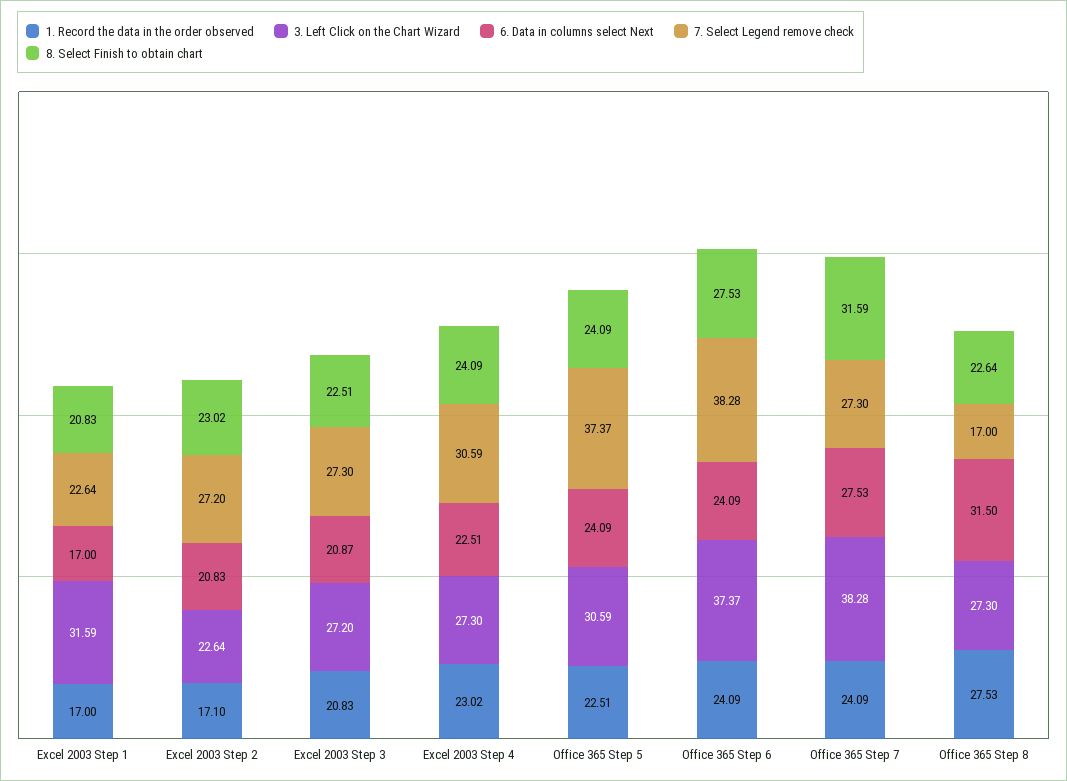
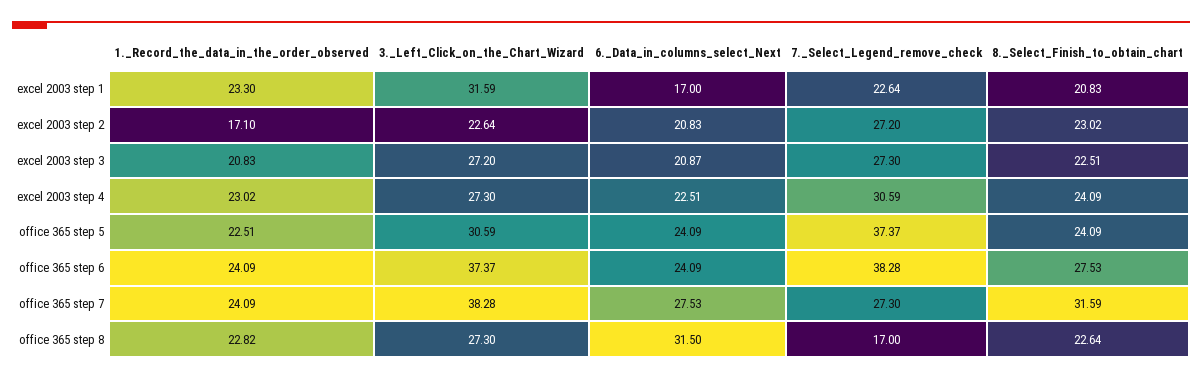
1. Record the data in the order observed, Excel 2003 Step 1: 17 -> 23.3
1. Record the data in the order observed, Office 365 Step 8: 27.53 -> 22.82

